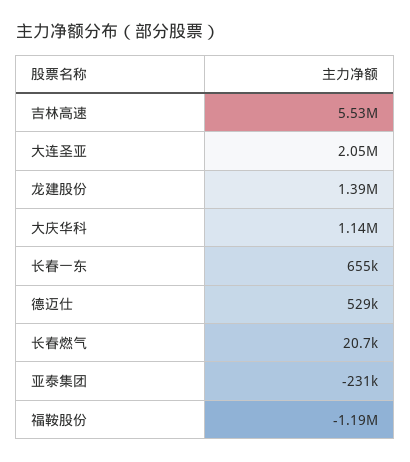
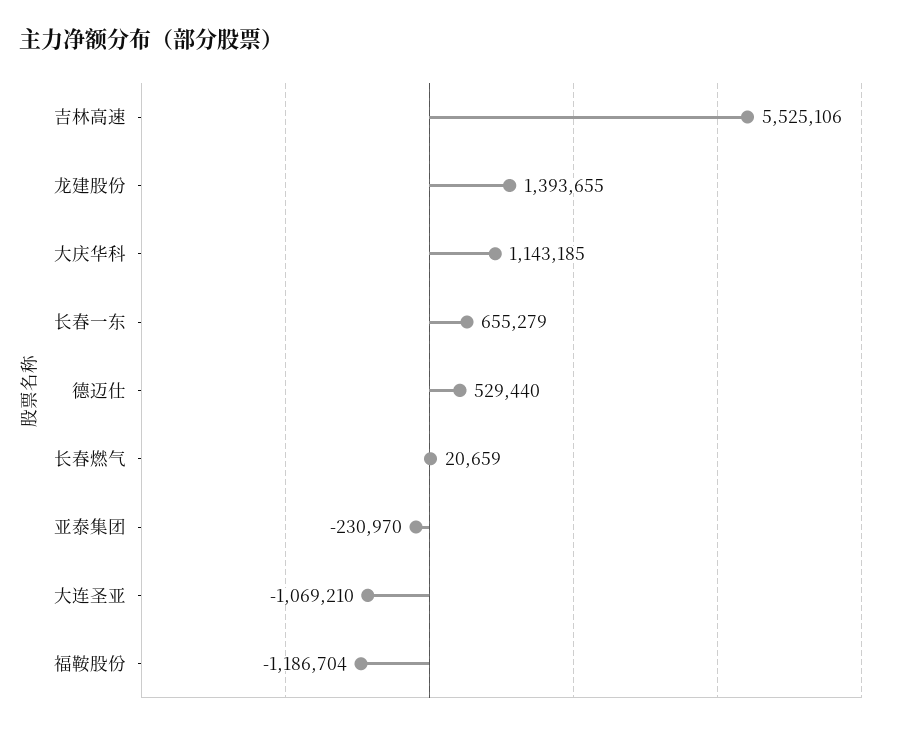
大连圣亚: 2050000 -> -1069210

